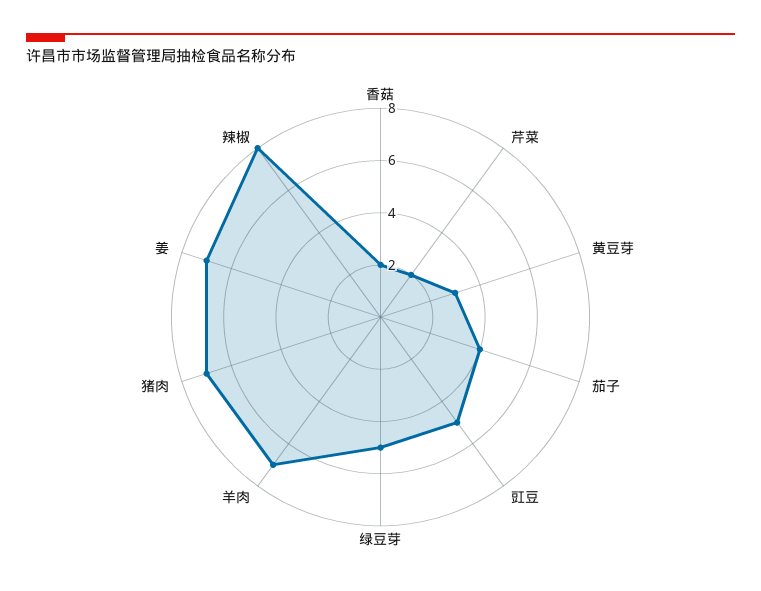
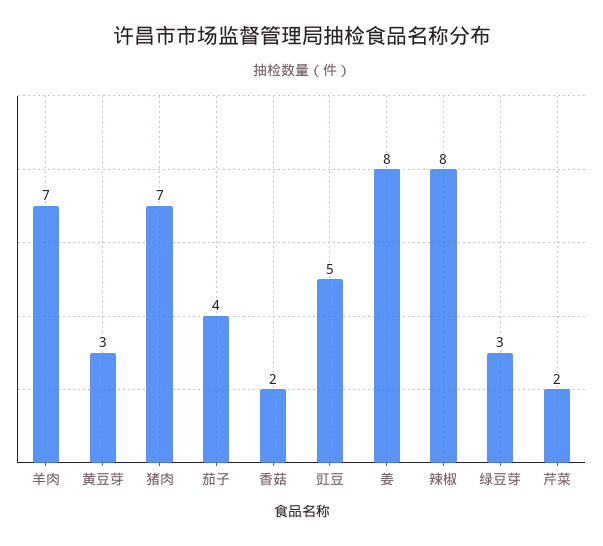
绿豆芽: 5 -> 3
姜: 7 -> 8

